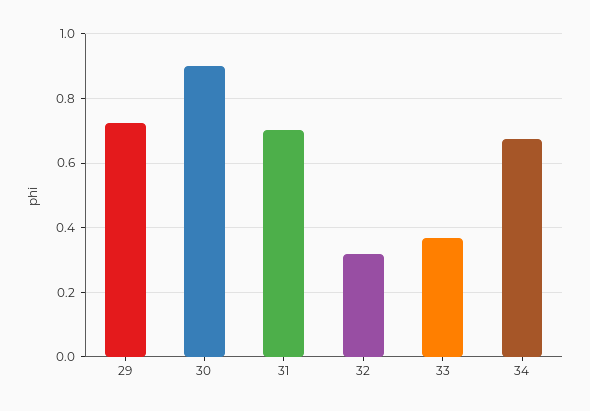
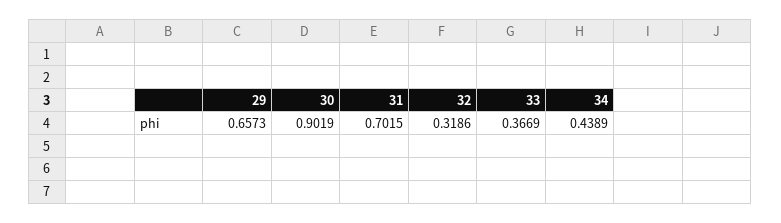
29: 0.72 -> 0.6573
34: 0.68 -> 0.4389

